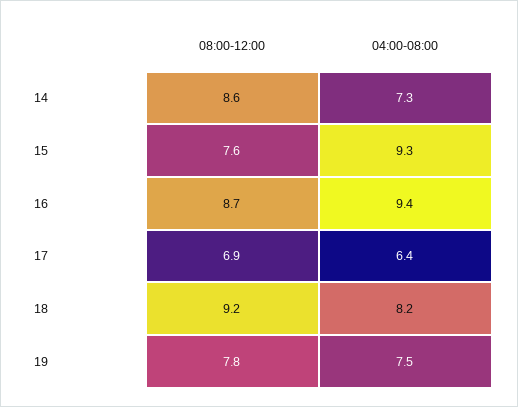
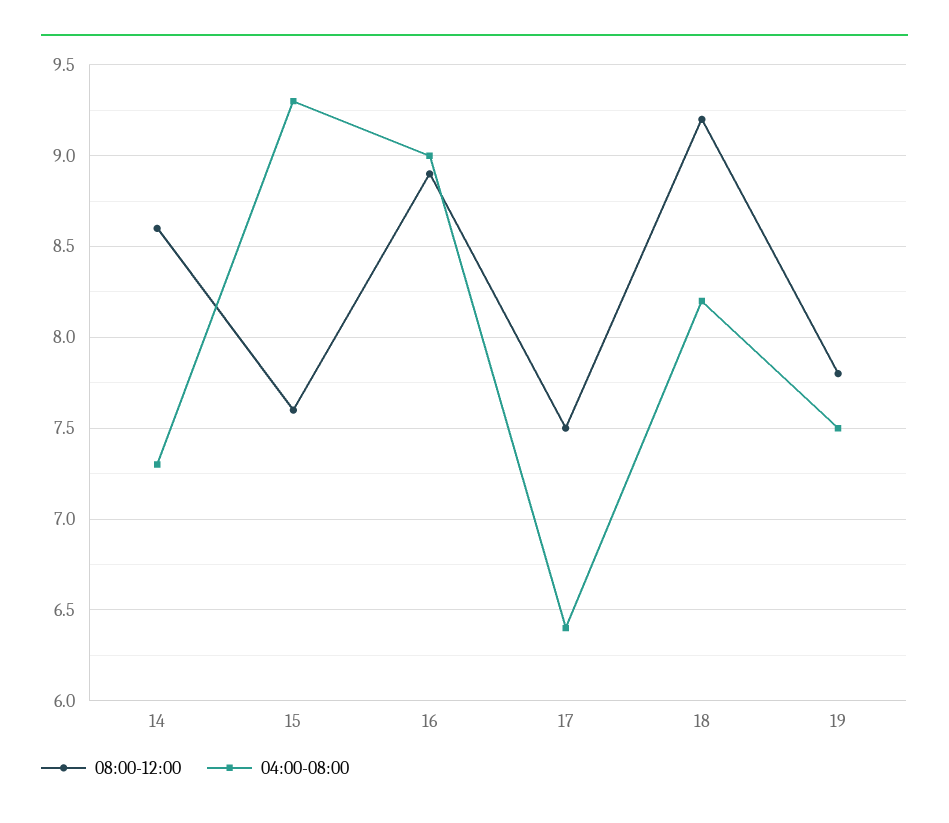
08:00-12:00, 16: 8.7 -> 8.9
04:00-08:00, 16: 9.4 -> 9
08:00-12:00, 17: 6.9 -> 7.5

